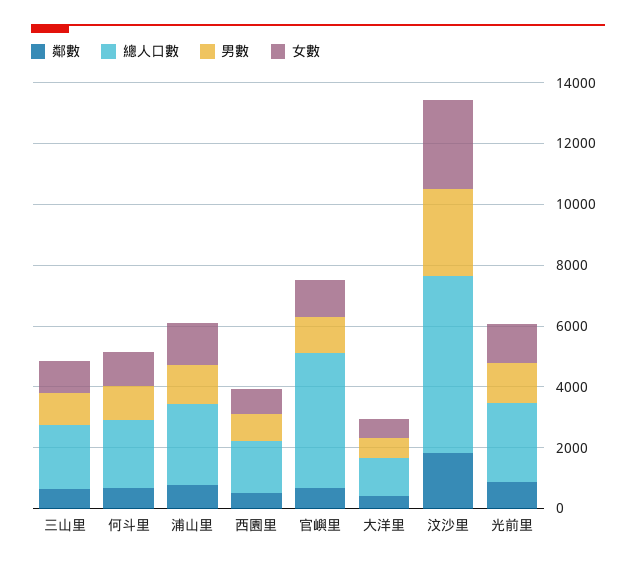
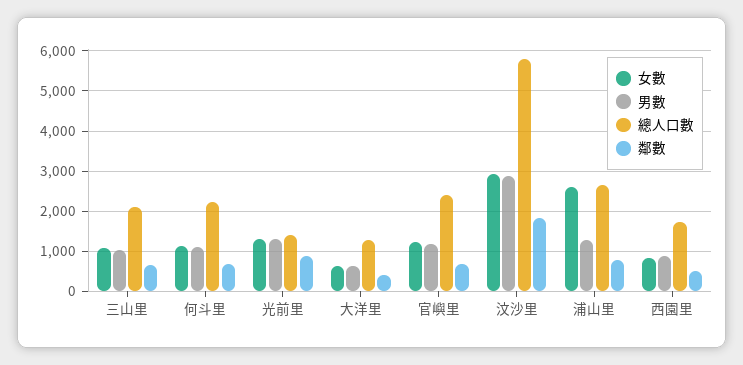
女數, 浦山里: 1500 -> 2600
總人口數, 官嶼里: 4500 -> 2400
總人口數, 光前里: 2500 -> 1400

